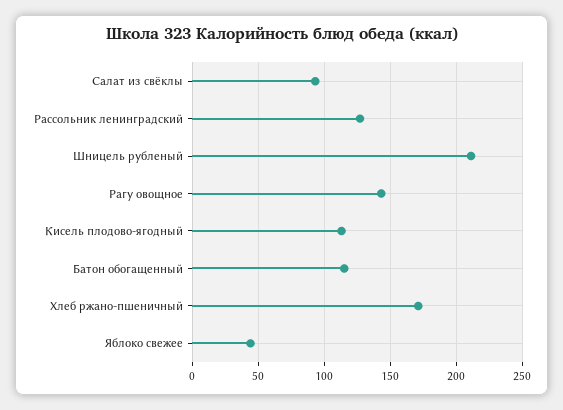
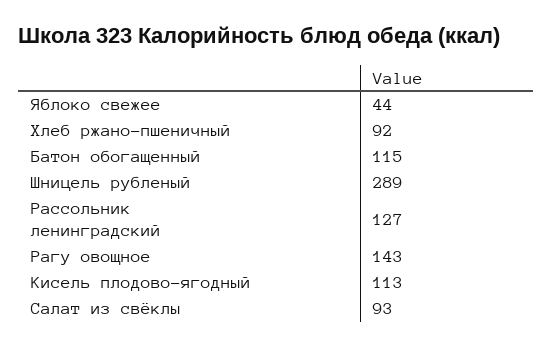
Шницель рубленый: 210 -> 289
Хлеб ржано-пшеничный: 170 -> 92

